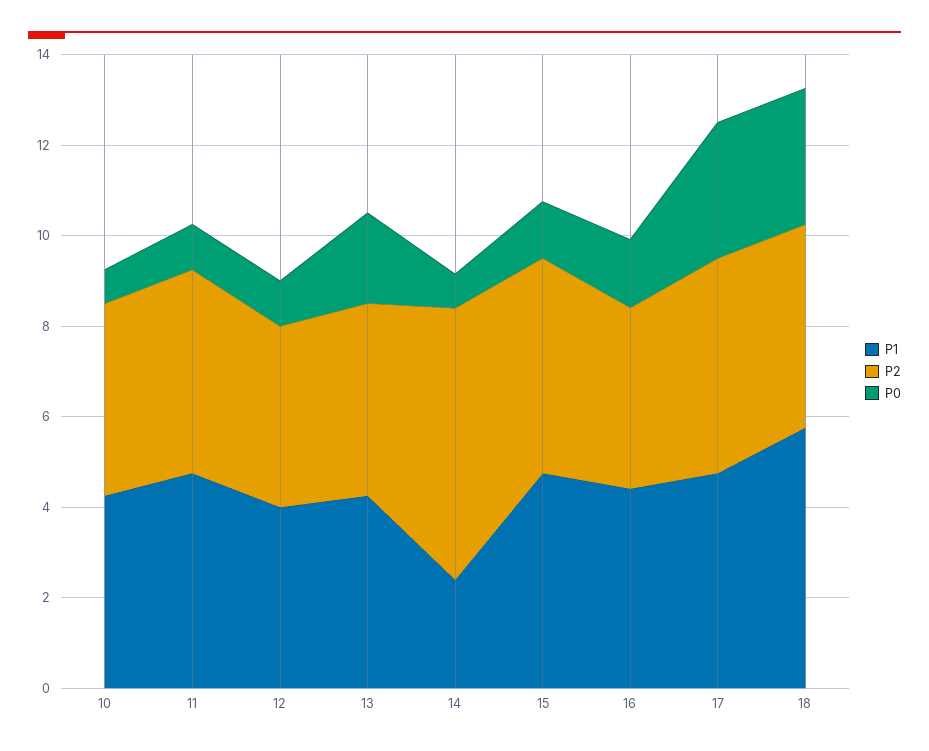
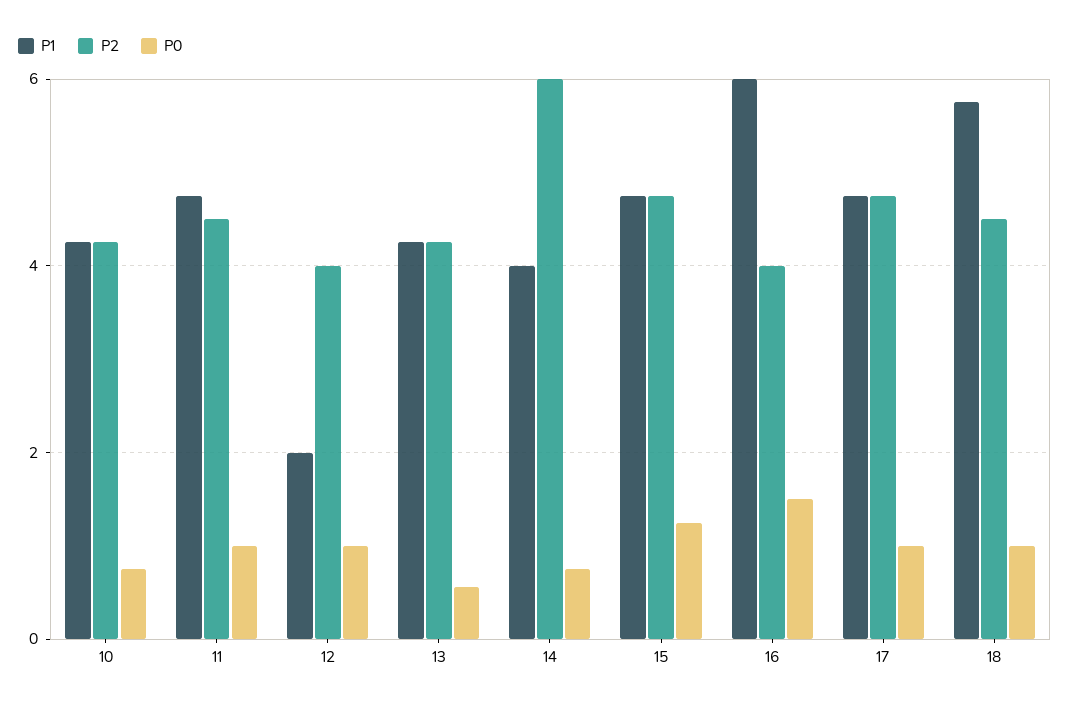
P1, 12: 4 -> 2
P0, 13: 2 -> 0.6
P1, 14: 2.5 -> 4
P1, 16: 4.5 -> 6
P0, 17: 3 -> 1
P0, 18: 3 -> 1

